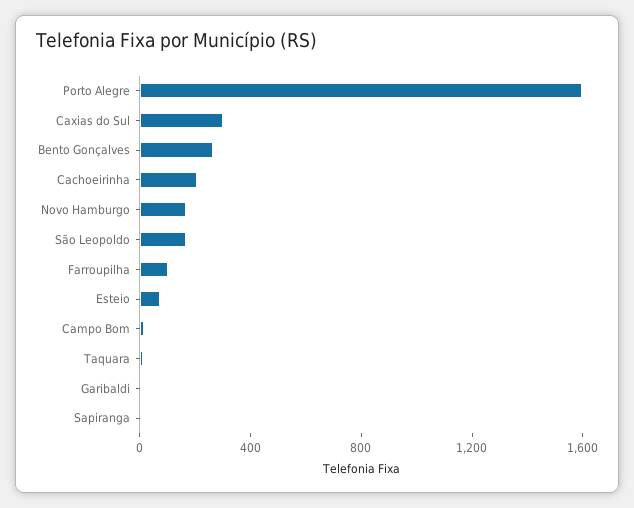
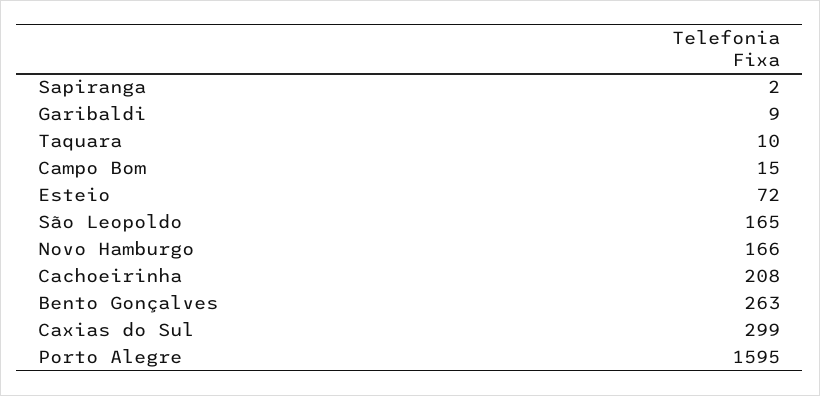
Farroupilha: 100 -> none

